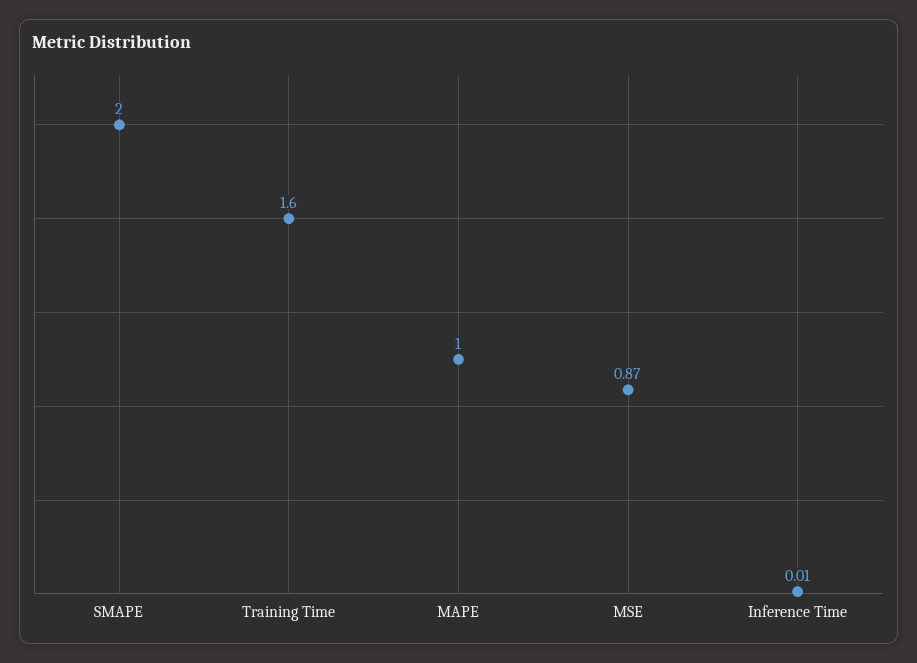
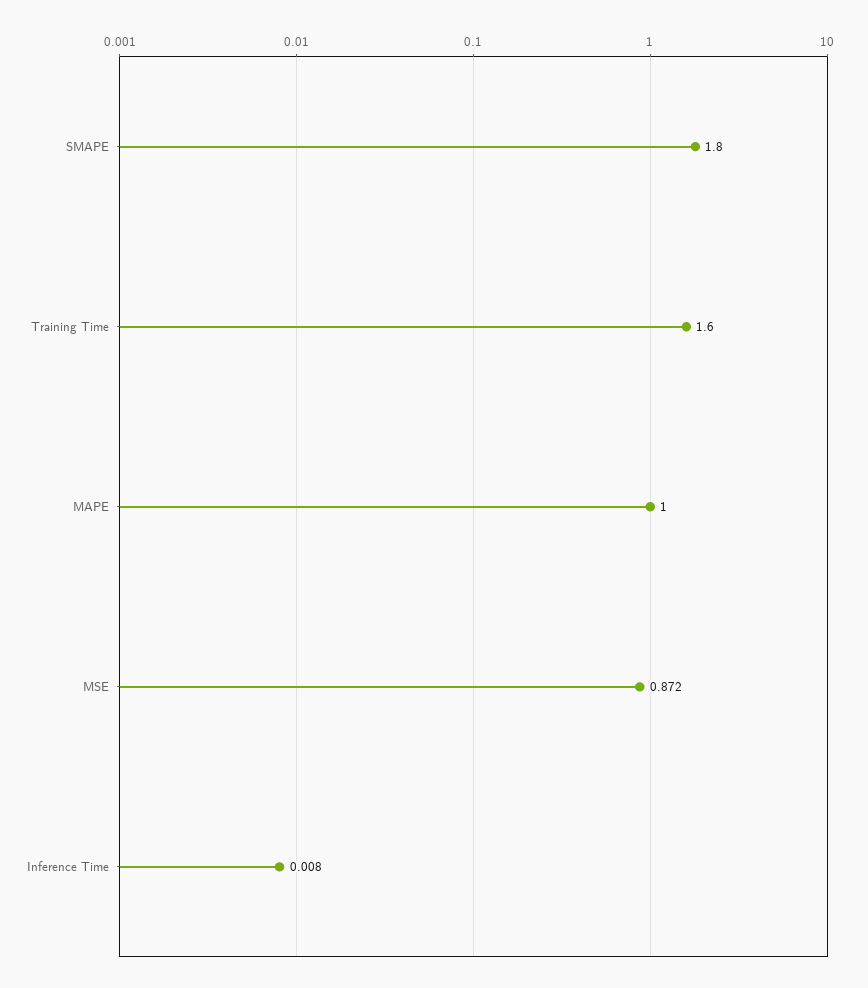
SMAPE: 2 -> 1.8

